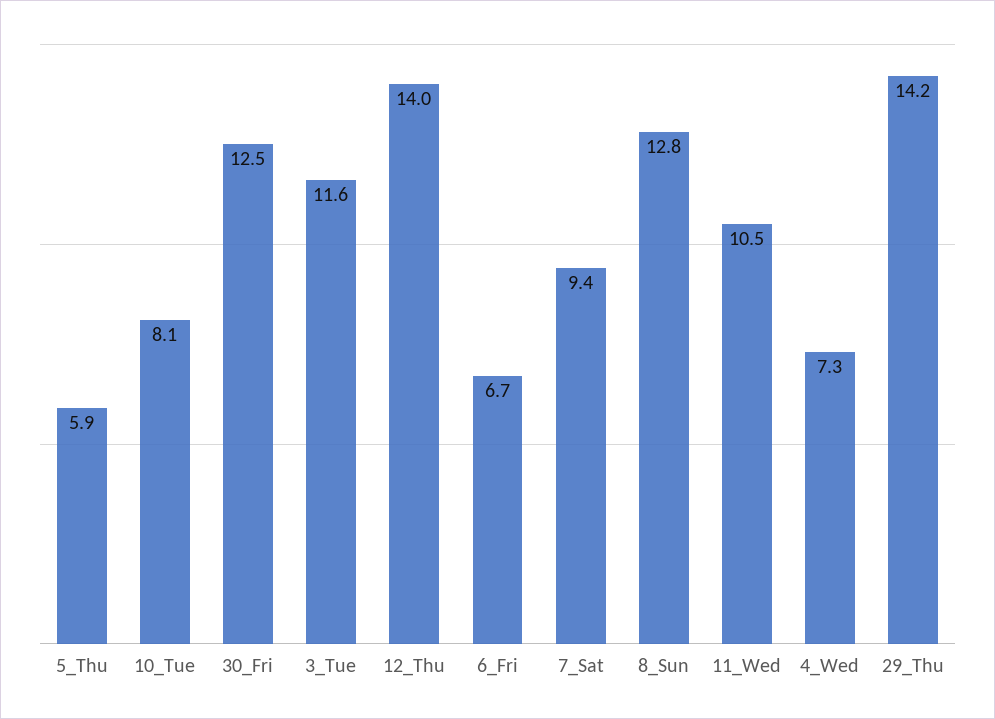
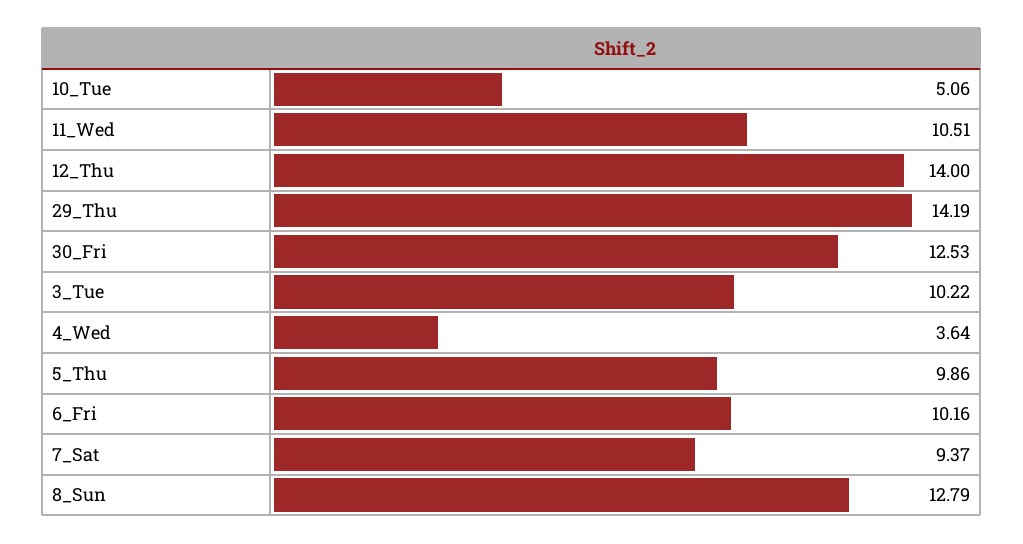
5_Thu: 5.9 -> 9.86
10_Tue: 8.1 -> 5.06
3_Tue: 11.6 -> 10.22
6_Fri: 6.7 -> 10.16
4_Wed: 7.3 -> 3.64

